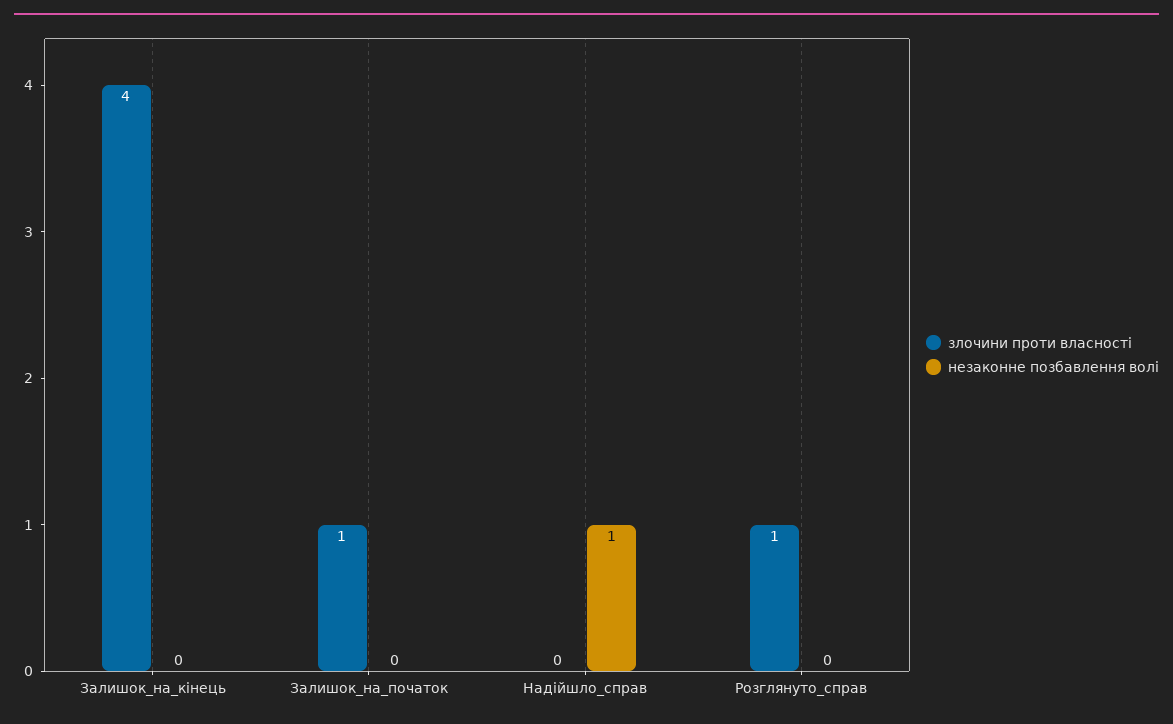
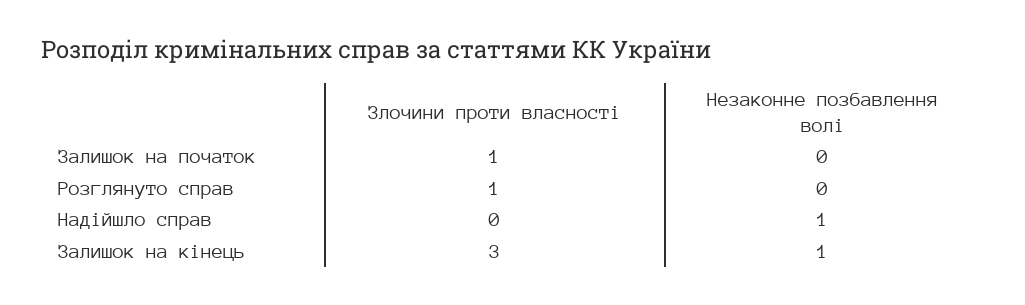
злочини проти власності, Залишок_на_кінець: 4 -> 3
незаконне позбавлення волі, Залишок_на_кінець: 0 -> 1

